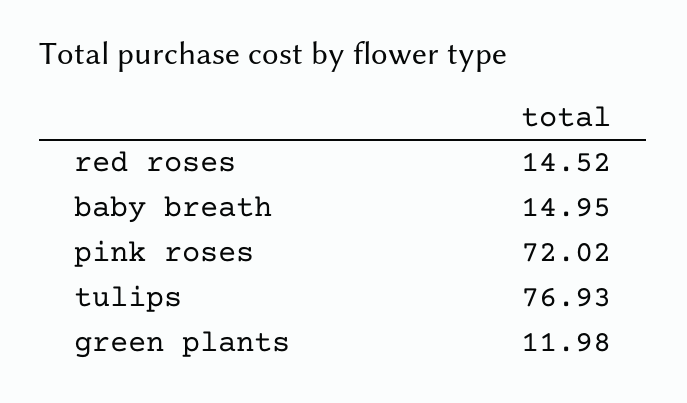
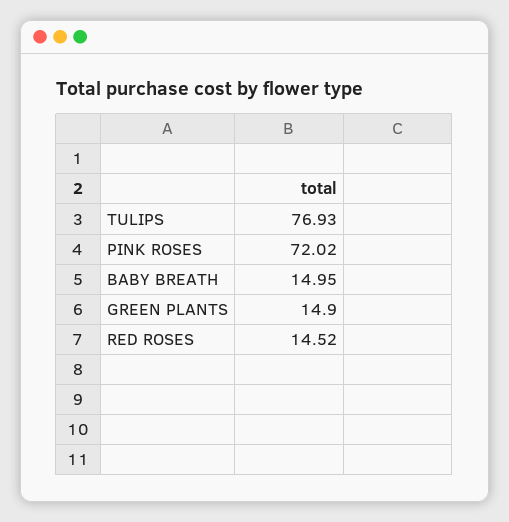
green plants: 11.98 -> 14.9

